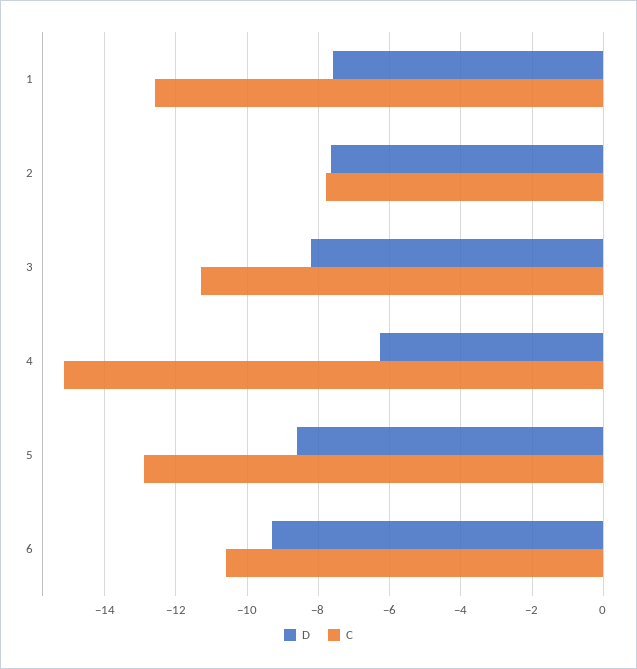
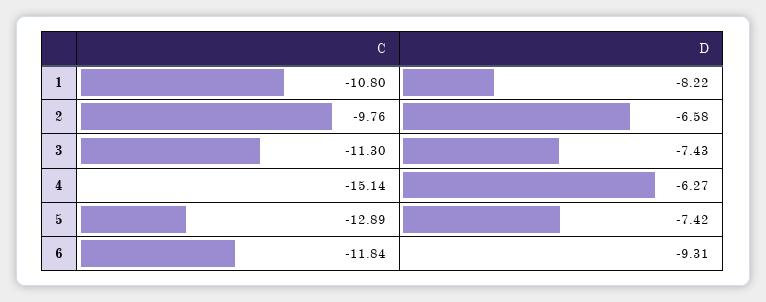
D, 1: -7.6 -> -8.22
C, 1: -12.6 -> -10.8
D, 2: -7.6 -> -6.58
C, 2: -7.8 -> -9.76
D, 3: -8.2 -> -7.43
D, 5: -8.6 -> -7.42
C, 6: -10.6 -> -11.84

